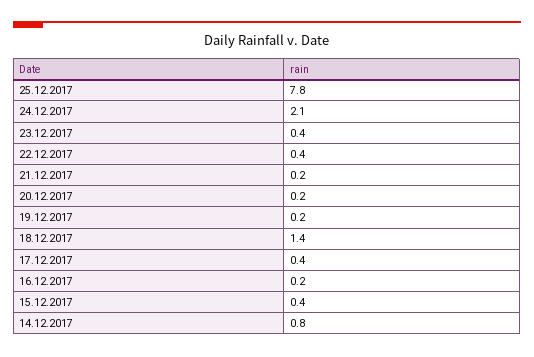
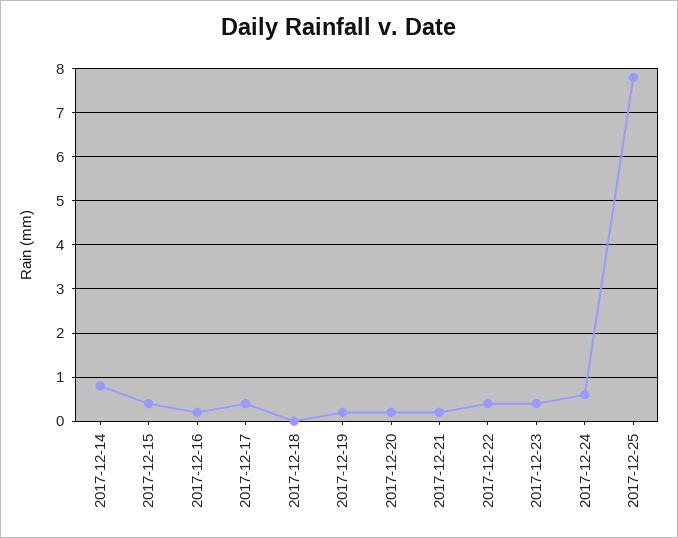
24.12.2017: 2.1 -> 0.5
18.12.2017: 1.4 -> 0

